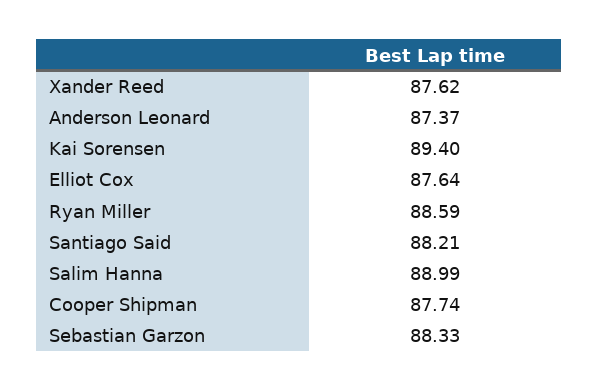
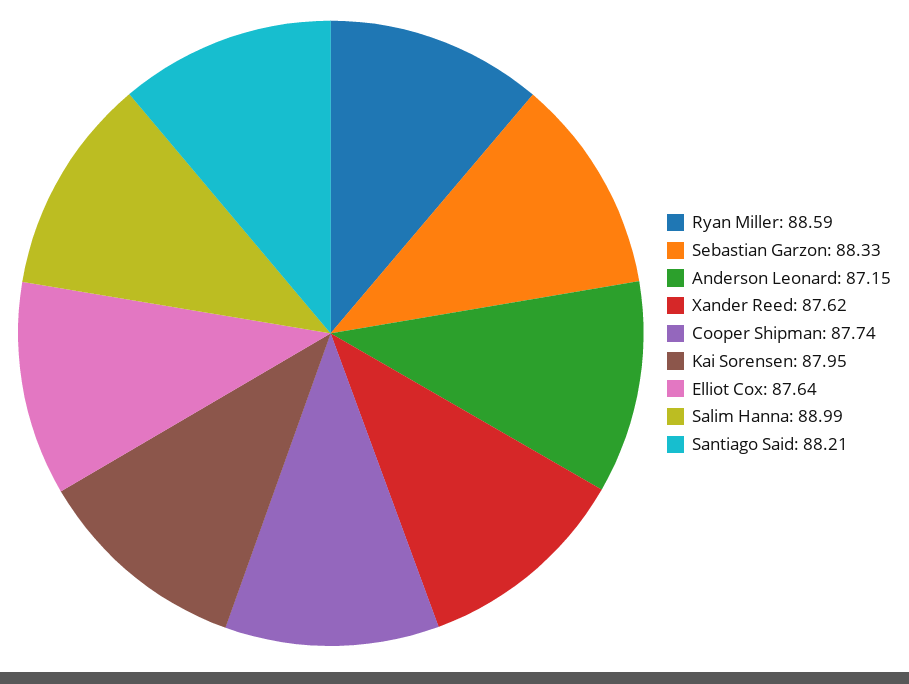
Anderson Leonard: 87.37 -> 87.15
Kai Sorensen: 89.4 -> 87.95

